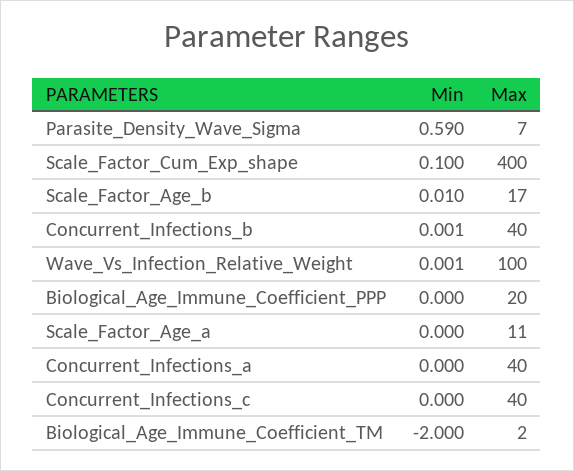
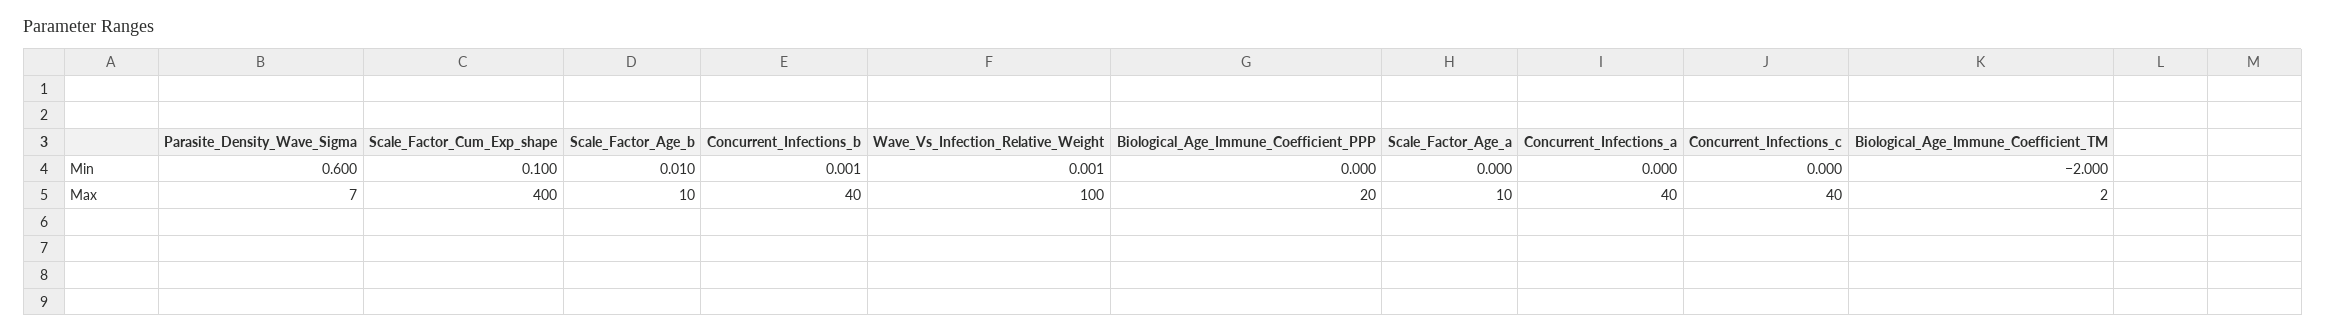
Min, Parasite_Density_Wave_Sigma: 0.59 -> 0.6
Max, Scale_Factor_Age_b: 17 -> 10
Max, Scale_Factor_Age_a: 11 -> 10

